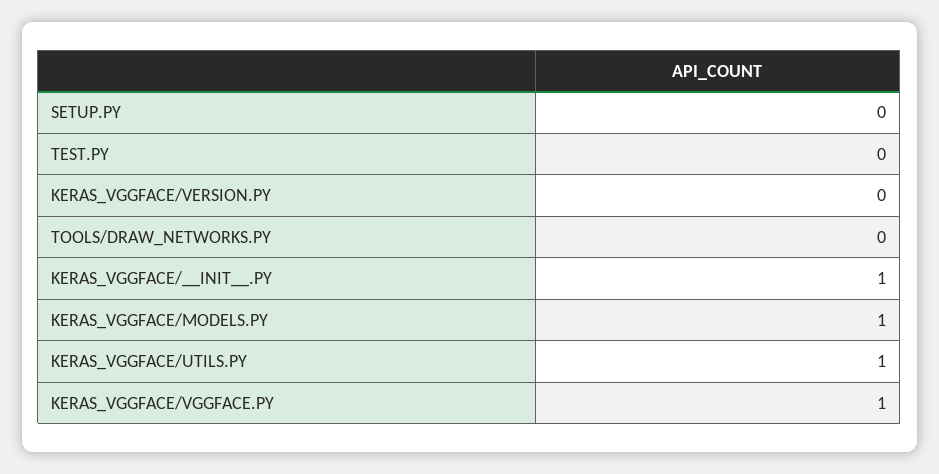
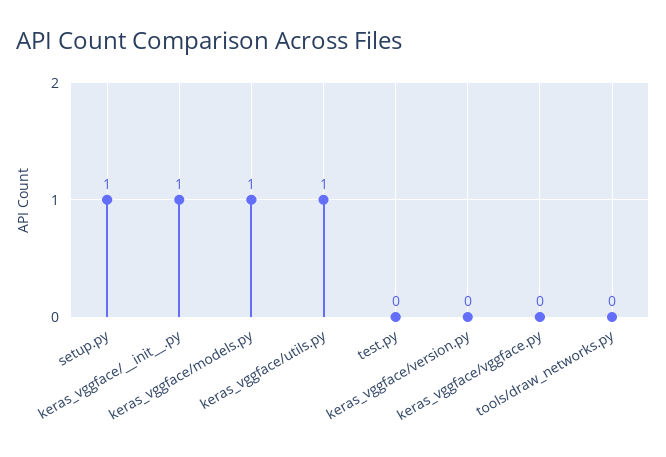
SETUP.PY: 0 -> 1
KERAS_VGGFACE/VGGFACE.PY: 1 -> 0

